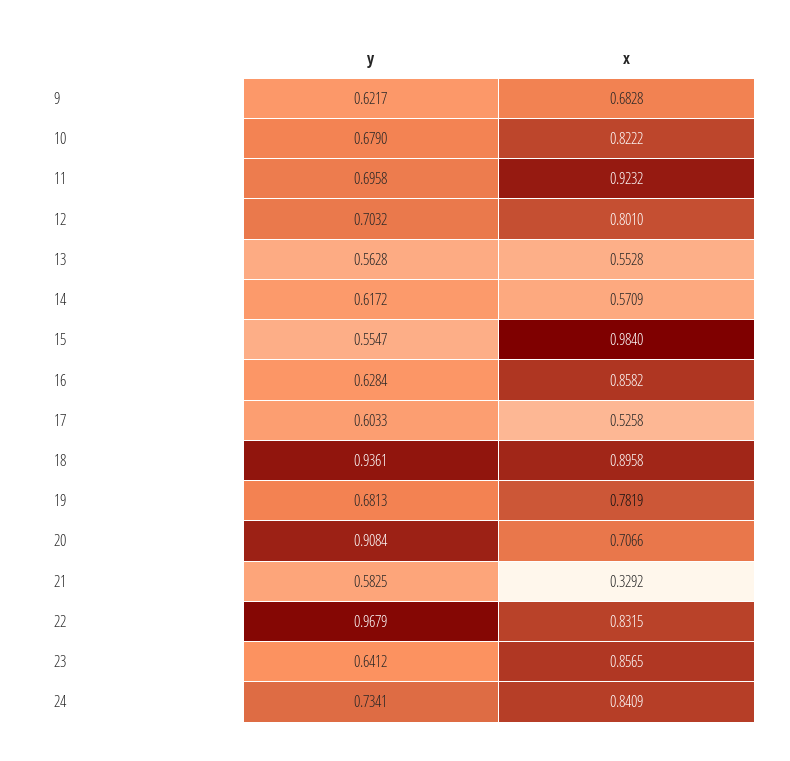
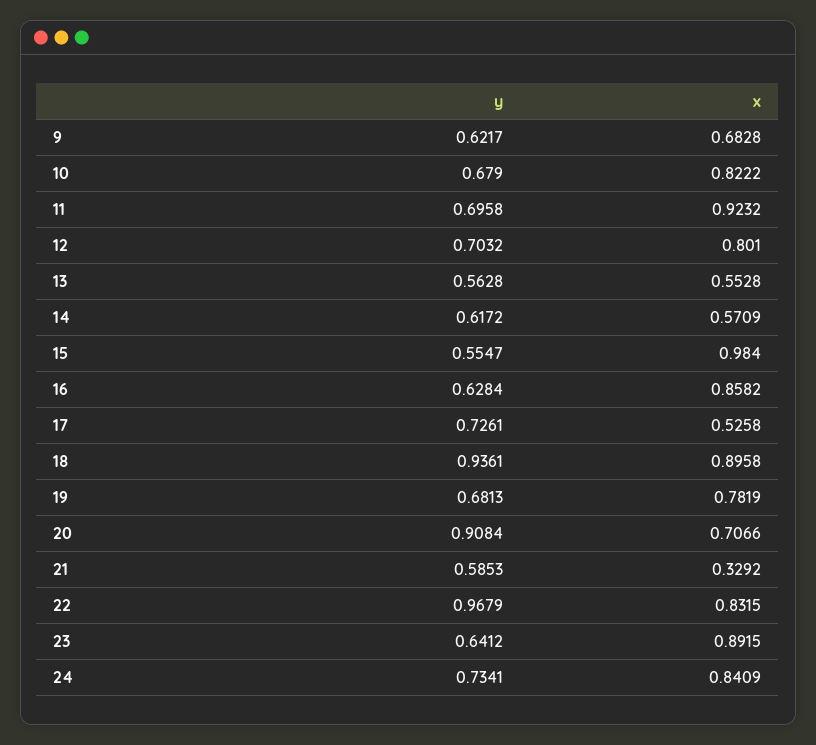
y, 17: 0.6033 -> 0.7261
y, 21: 0.5825 -> 0.5853
x, 23: 0.8565 -> 0.8915

